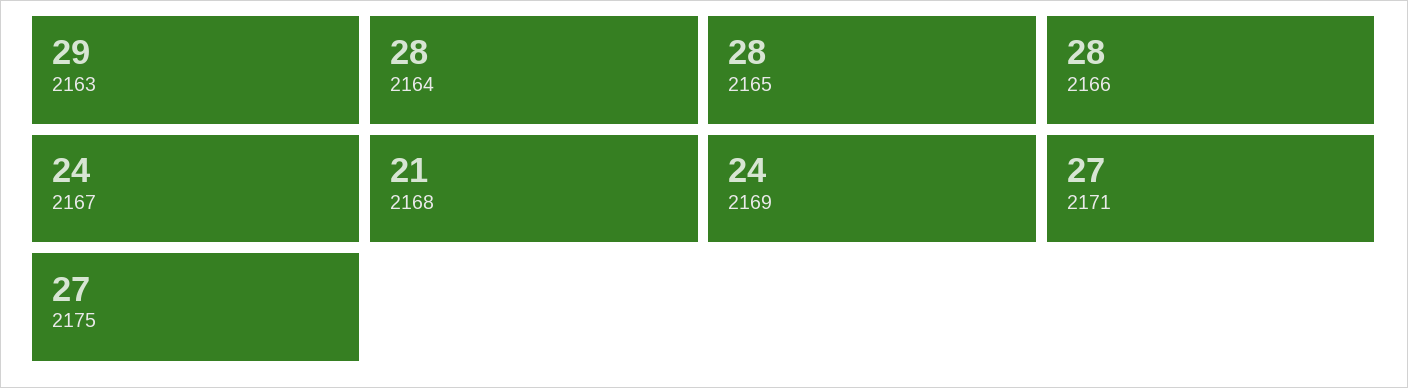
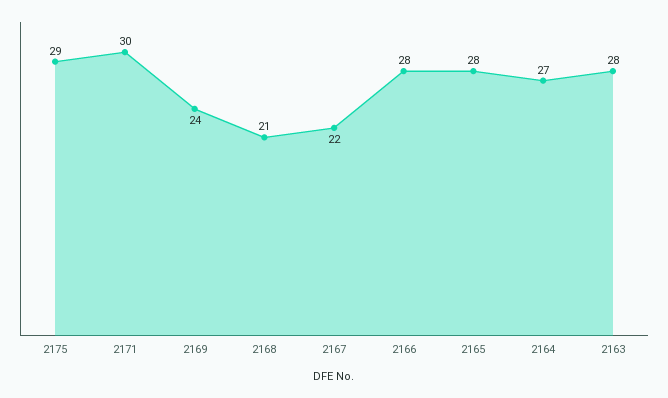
2163: 29 -> 28
2164: 28 -> 27
2167: 24 -> 22
2171: 27 -> 30
2175: 27 -> 29

